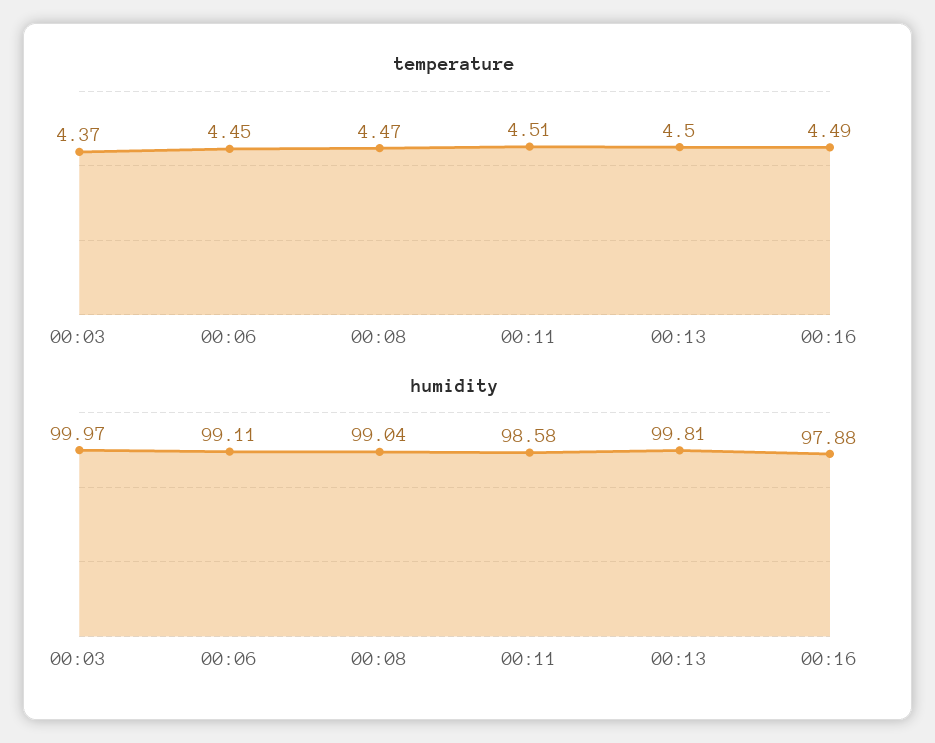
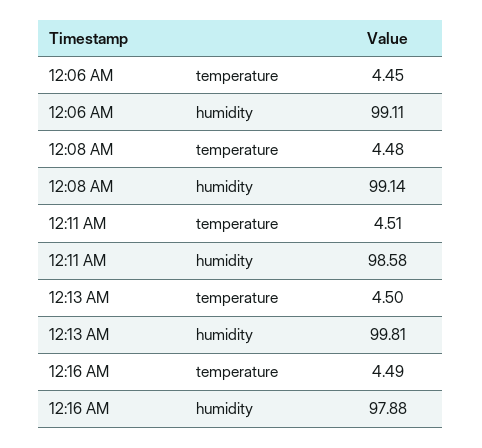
temperature, 00:03: 4.37 -> none
temperature, 00:08: 4.47 -> 4.48
humidity, 00:03: 99.97 -> none
humidity, 00:08: 99.04 -> 99.14

